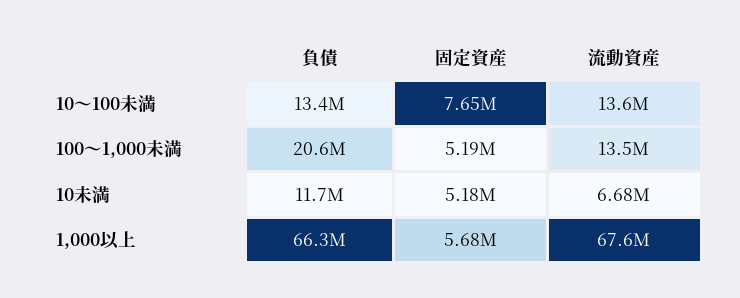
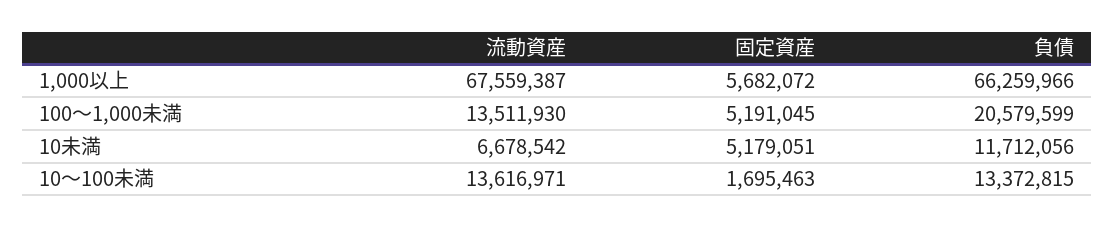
固定資産, 10～100未満: 7650000 -> 1695463

